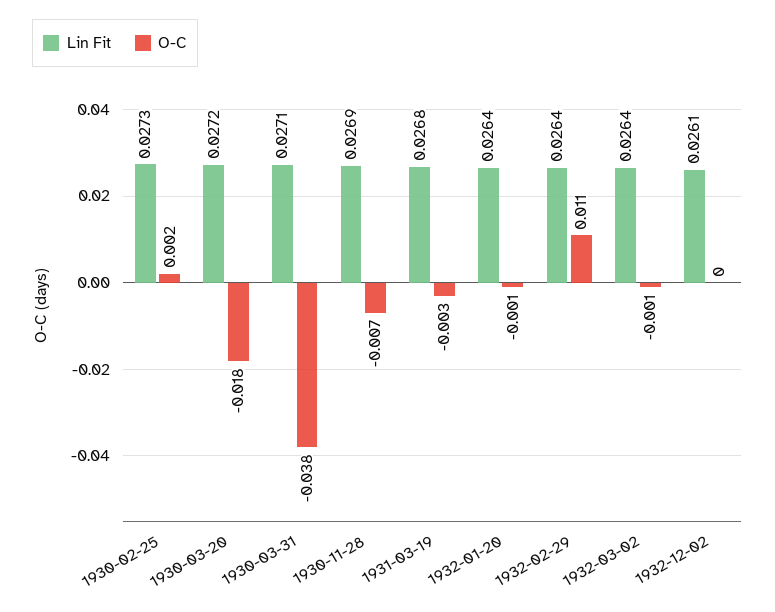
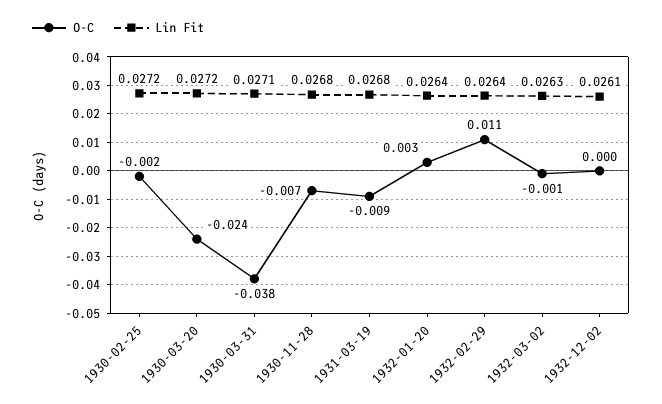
Lin Fit, 1930-02-25: 0.0273 -> 0.0272
O-C, 1930-02-25: 0.002 -> -0.002
O-C, 1930-03-20: -0.018 -> -0.024
Lin Fit, 1930-11-28: 0.0269 -> 0.0268
O-C, 1931-03-19: -0.003 -> -0.009
O-C, 1932-01-20: -0.001 -> 0.003
Lin Fit, 1932-03-02: 0.0264 -> 0.0263

